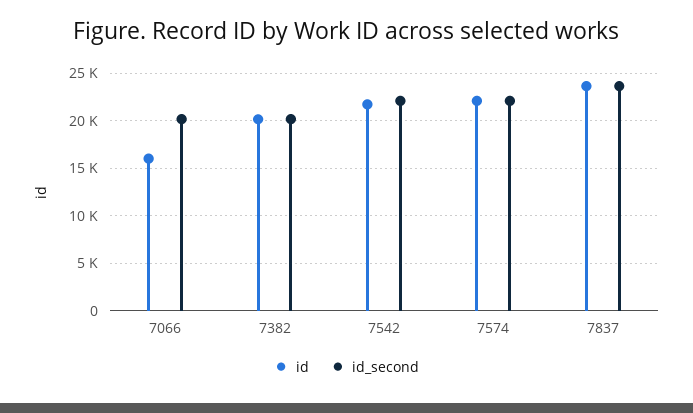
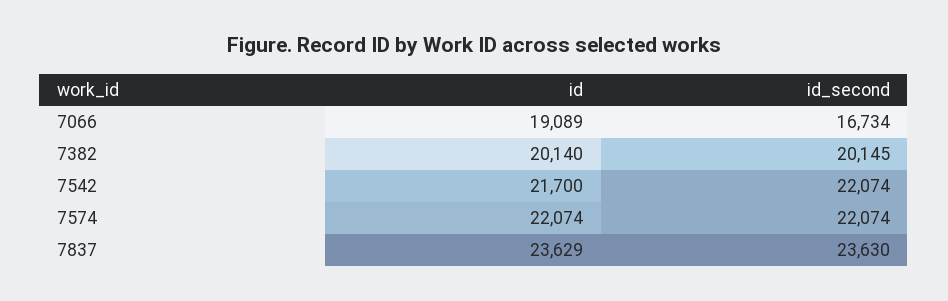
id, 7066: 16000 -> 19089
id_second, 7066: 20000 -> 16734

